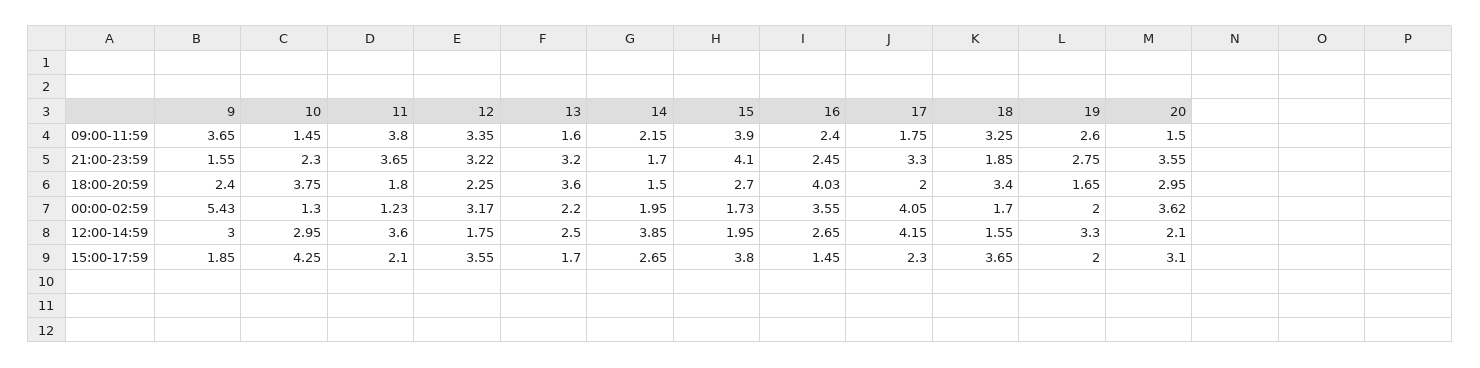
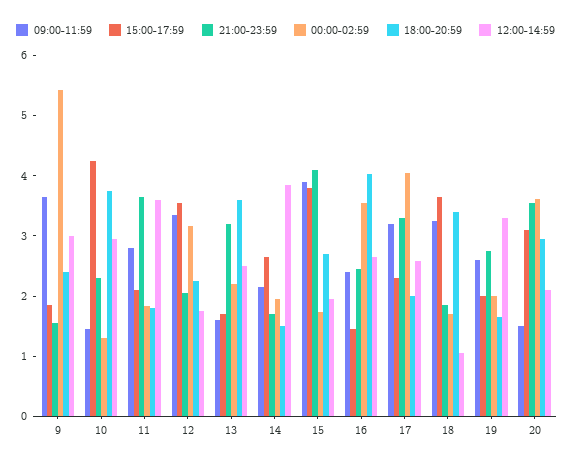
09:00-11:59, 11: 3.8 -> 2.8
09:00-11:59, 17: 1.75 -> 3.2
21:00-23:59, 12: 3.22 -> 2
00:00-02:59, 11: 1.23 -> 1.8
12:00-14:59, 17: 4.15 -> 2.6
12:00-14:59, 18: 1.55 -> 1

